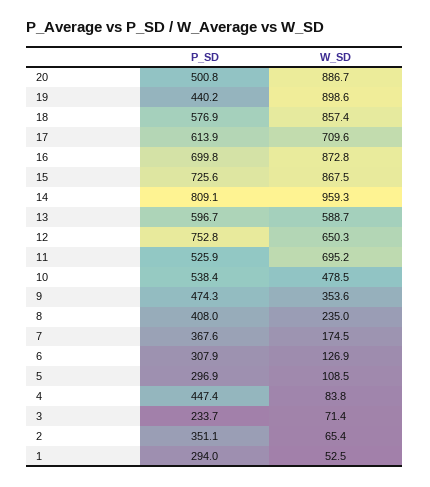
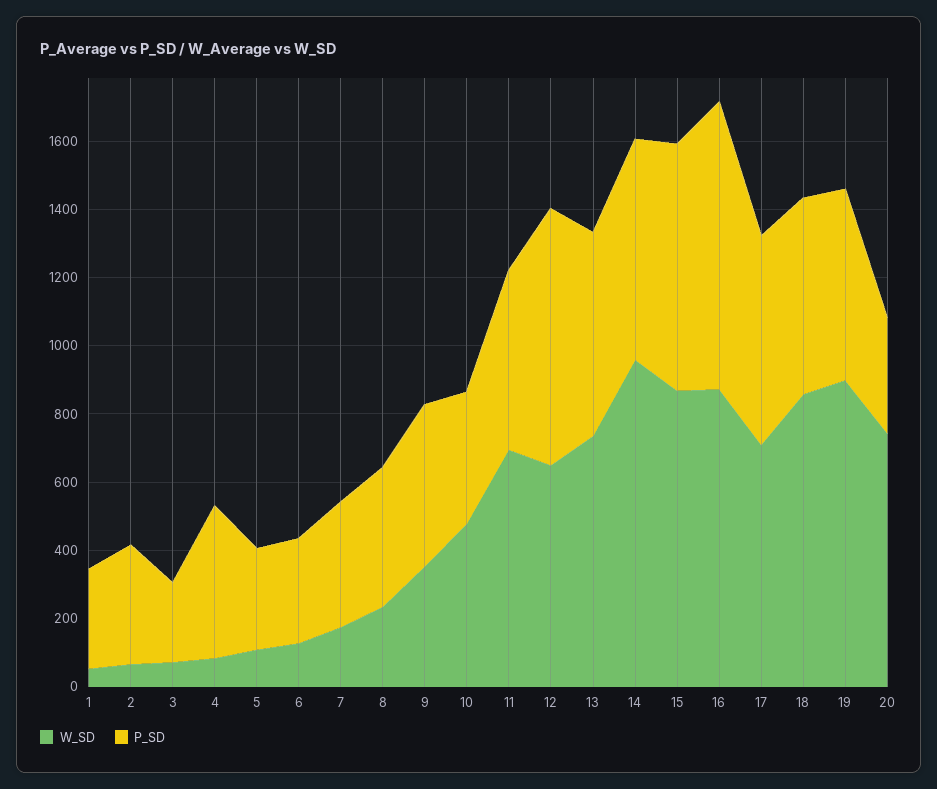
P_SD, 20: 500.8 -> 350
W_SD, 20: 886.7 -> 750
P_SD, 19: 440.2 -> 550
P_SD, 16: 699.8 -> 850
P_SD, 14: 809.1 -> 650
W_SD, 13: 588.7 -> 750
P_SD, 10: 538.4 -> 400

